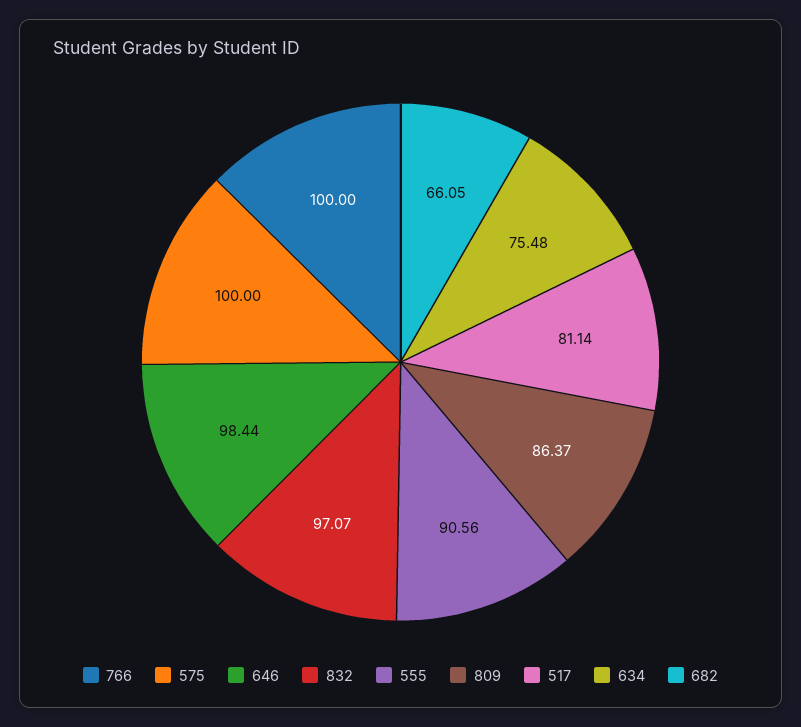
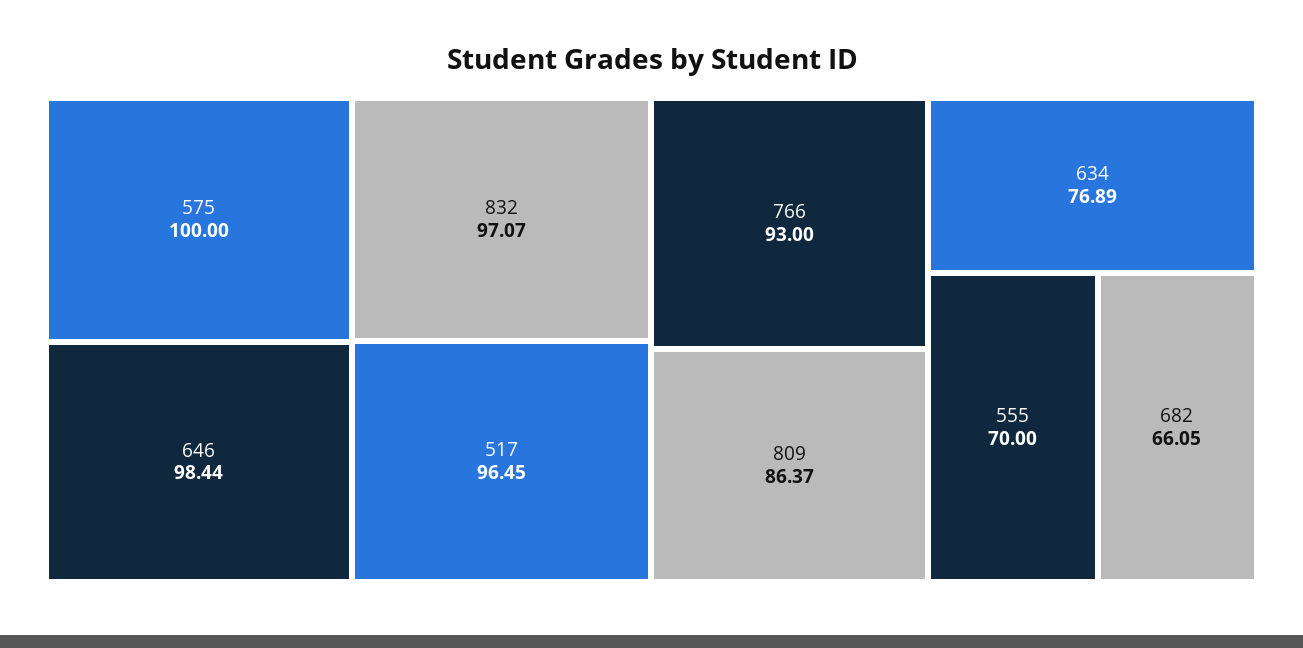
766: 100 -> 93
555: 90.56 -> 70
517: 81.14 -> 96.45
634: 75.48 -> 76.89

